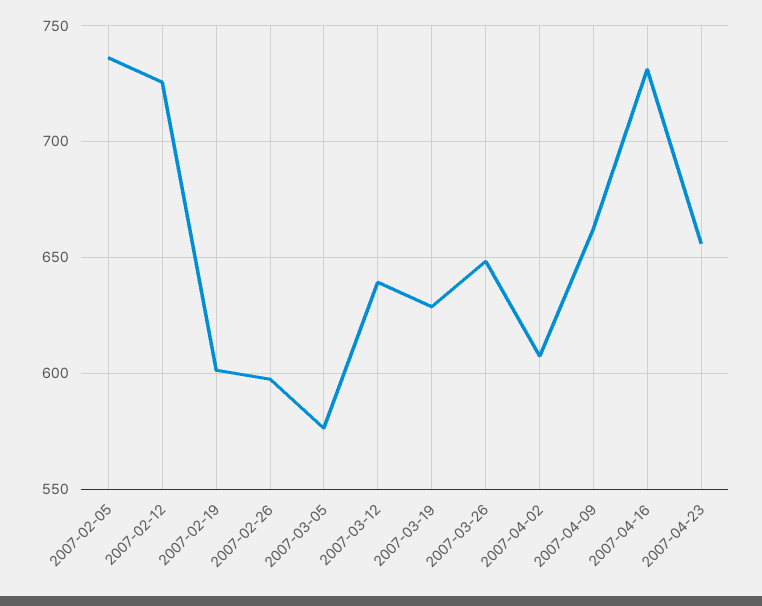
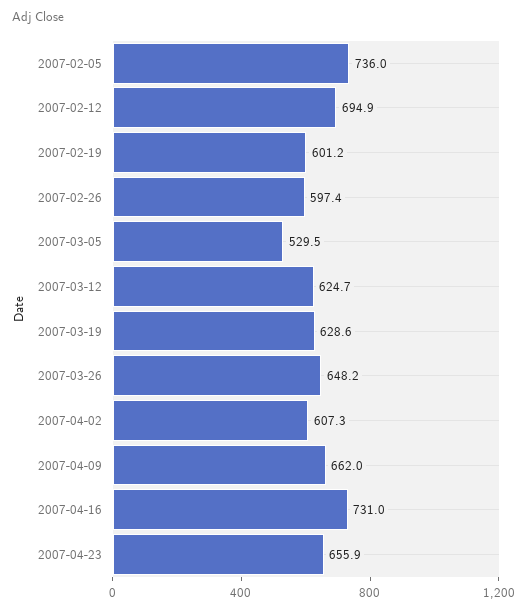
2007-02-12: 725 -> 694.9
2007-03-05: 575 -> 529.5
2007-03-12: 640 -> 624.7

